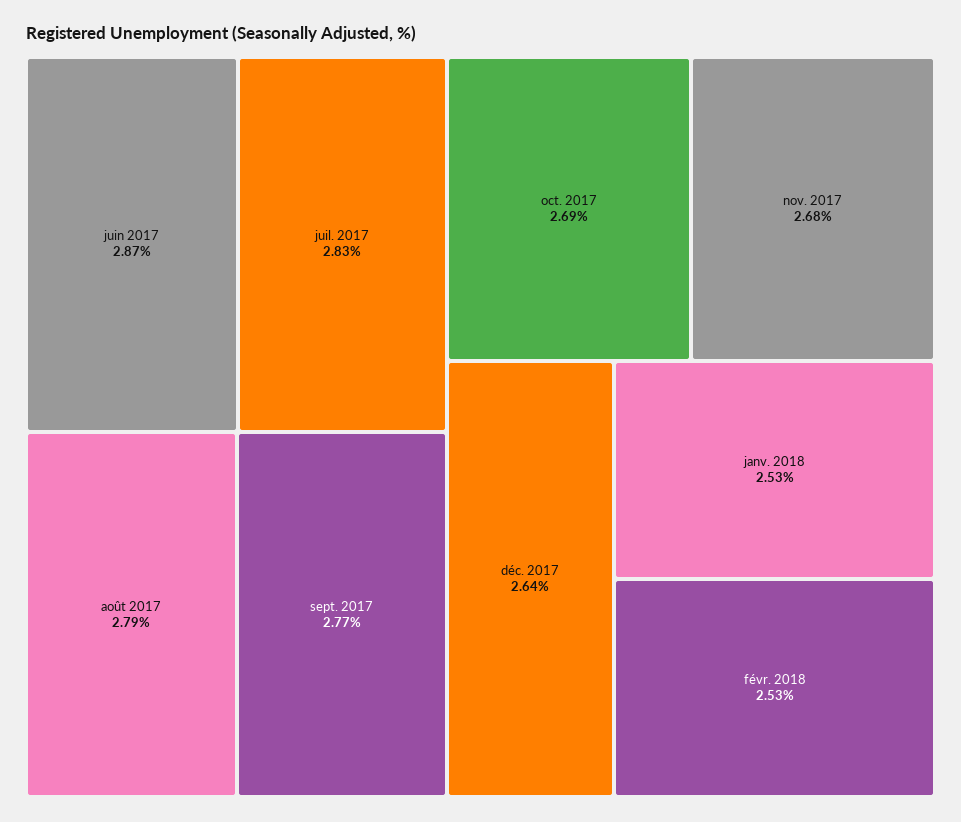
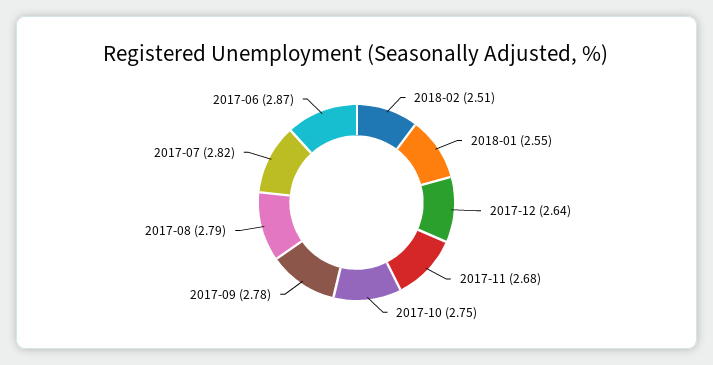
juil. 2017: 2.83 -> 2.82
sept. 2017: 2.77 -> 2.78
oct. 2017: 2.69 -> 2.75
janv. 2018: 2.53 -> 2.55
févr. 2018: 2.53 -> 2.51

